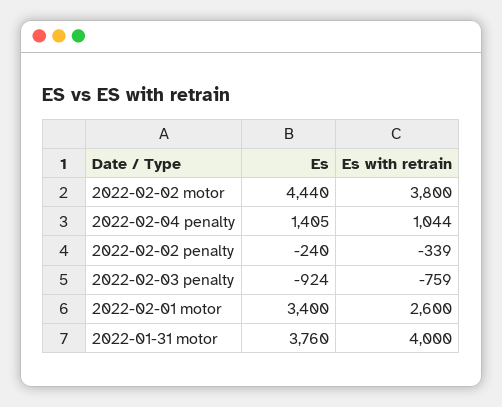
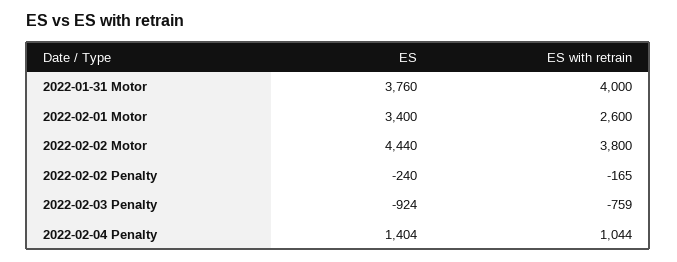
Es, 2022-02-04 penalty: 1405 -> 1404
Es with retrain, 2022-02-02 penalty: -339 -> -165

